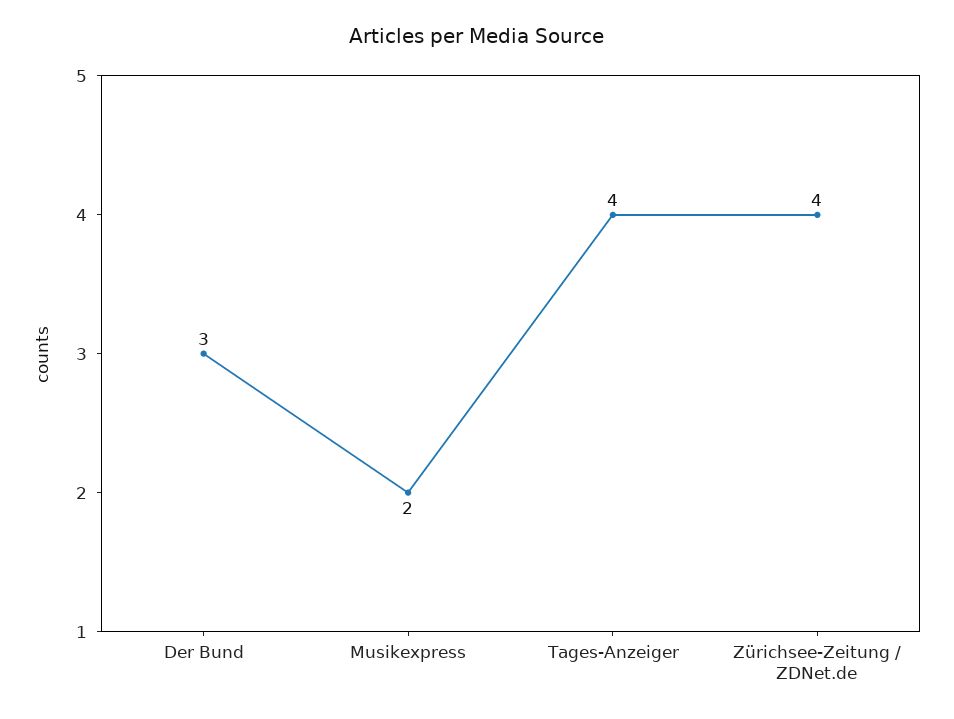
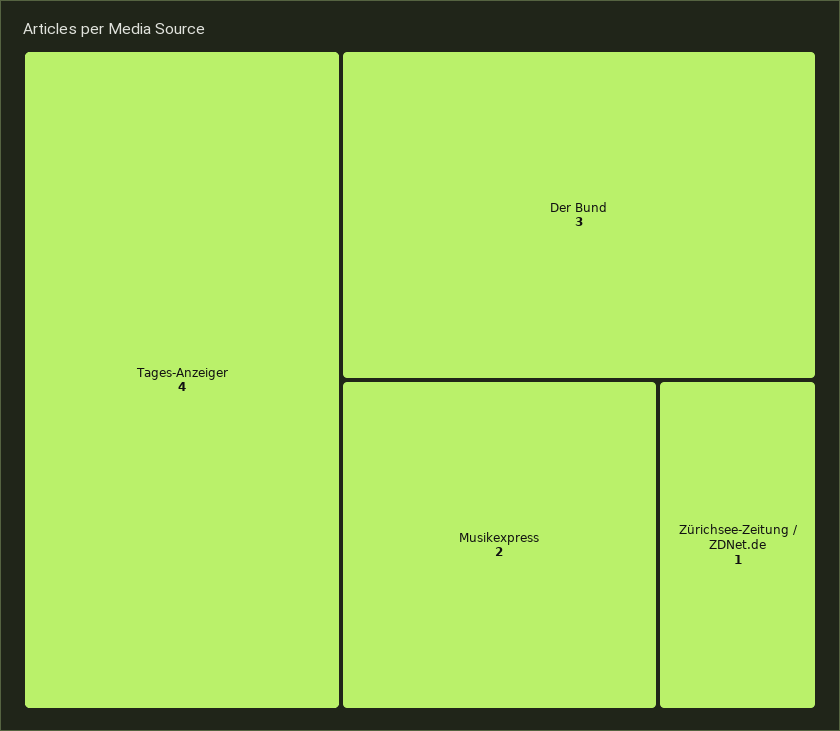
Zürichsee-Zeitung / ZDNet.de: 4 -> 1

